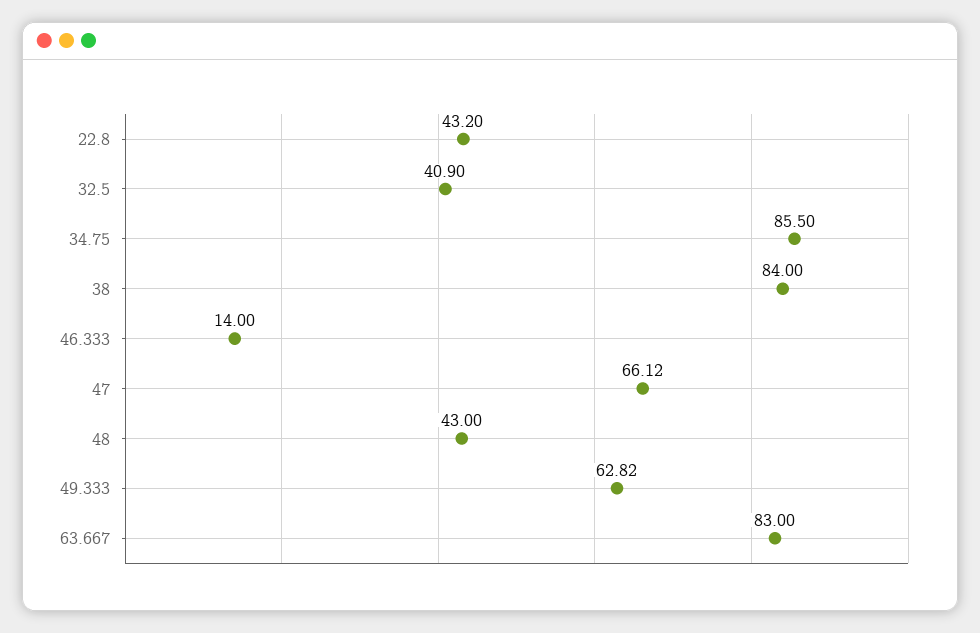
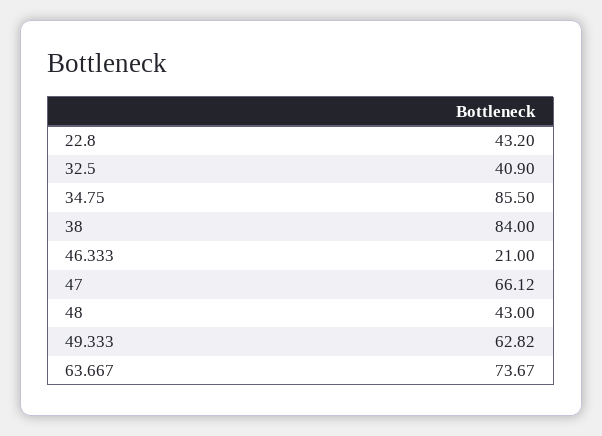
46.333: 14 -> 21
63.667: 83 -> 73.67

